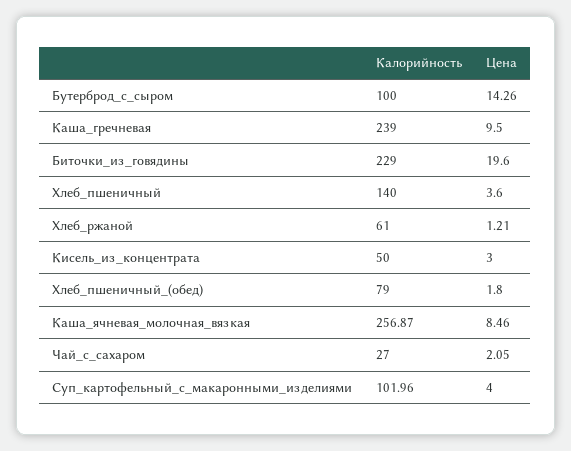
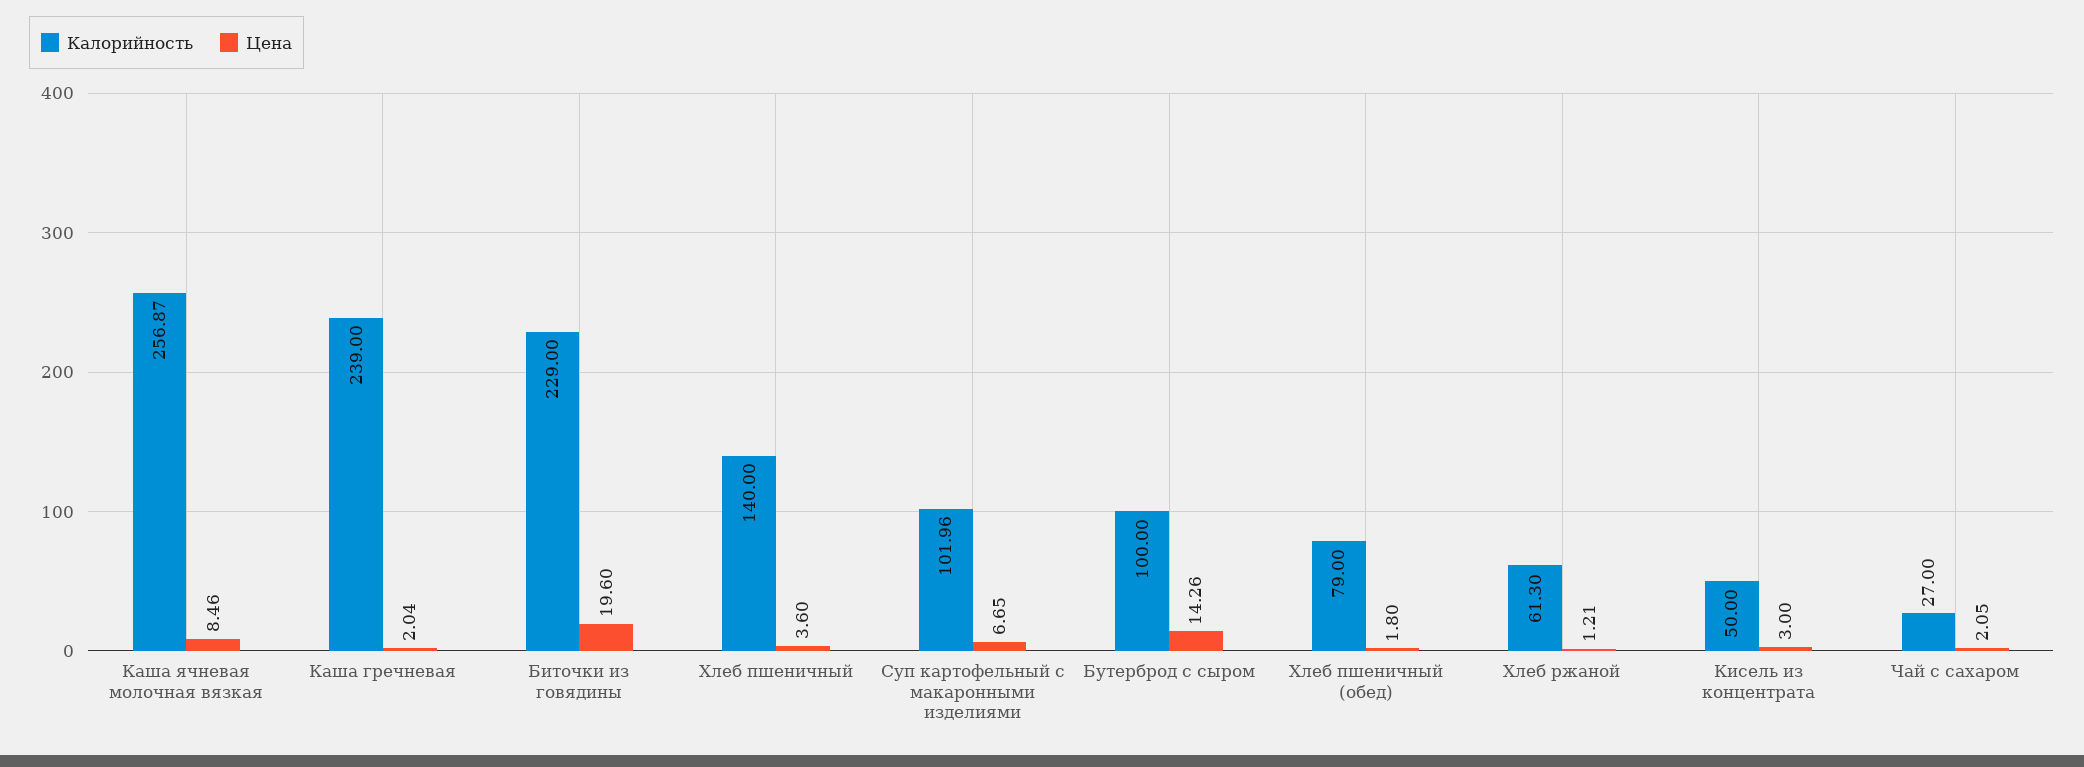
Цена, Каша_гречневая: 9.5 -> 2.04
Калорийность, Хлеб_ржаной: 61 -> 61.3
Цена, Суп_картофельный_с_макаронными_изделиями: 4 -> 6.65

